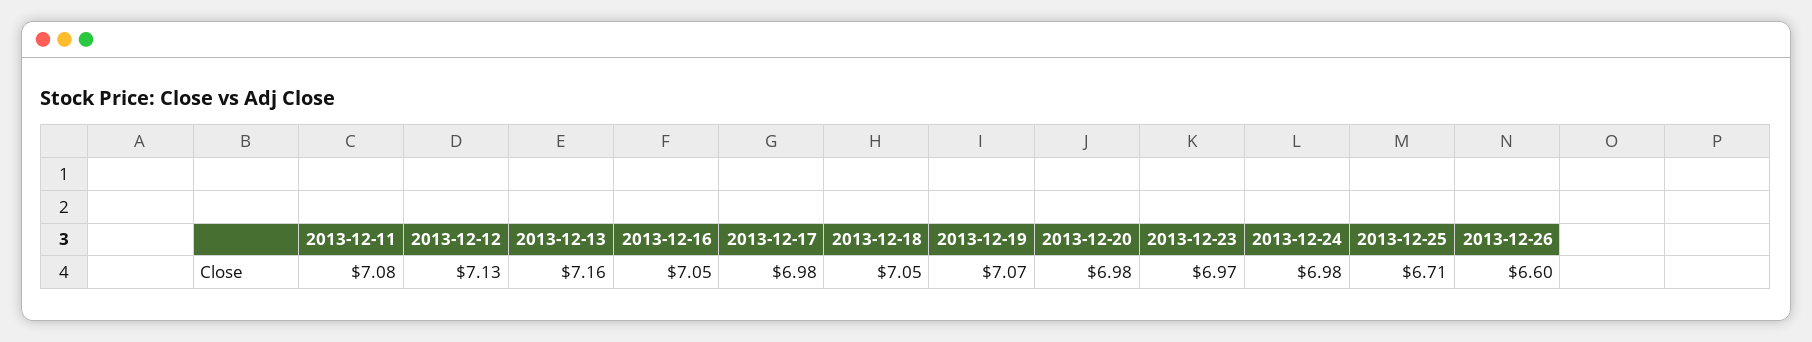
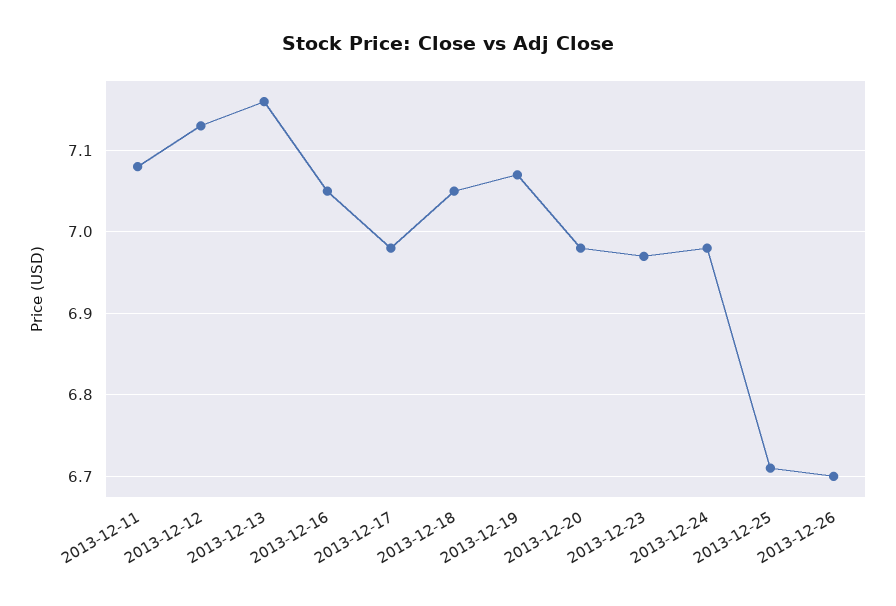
2013-12-26: 6.6 -> 6.7

